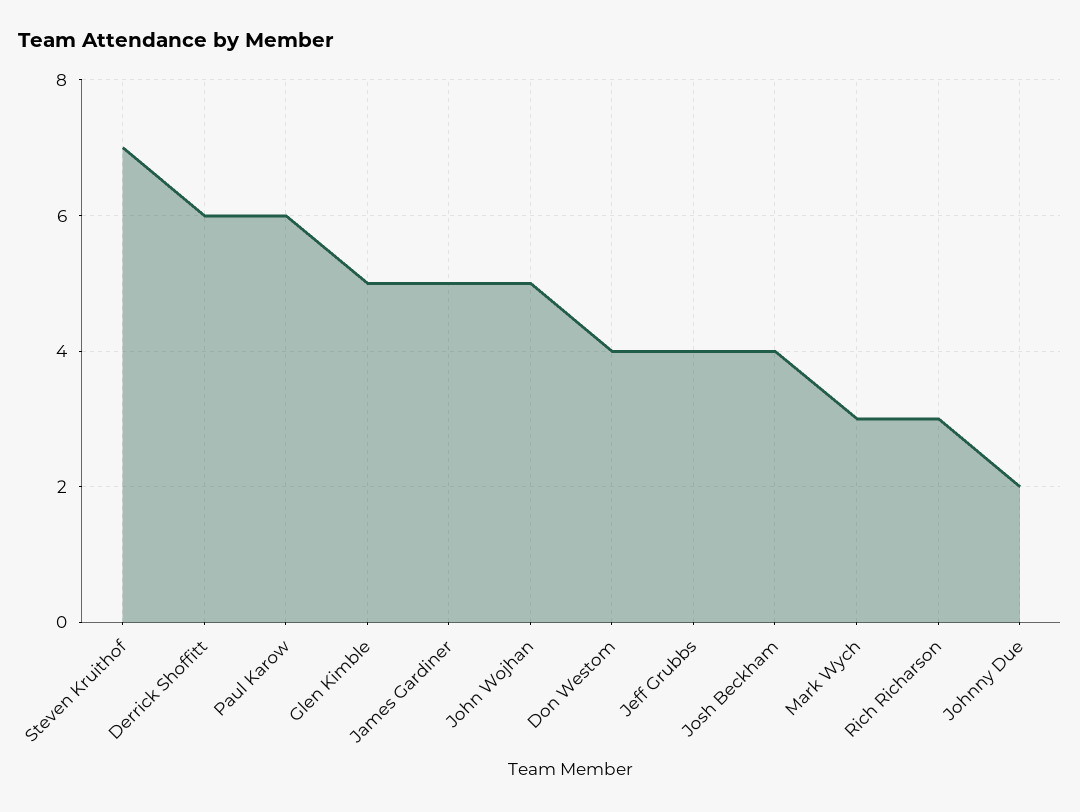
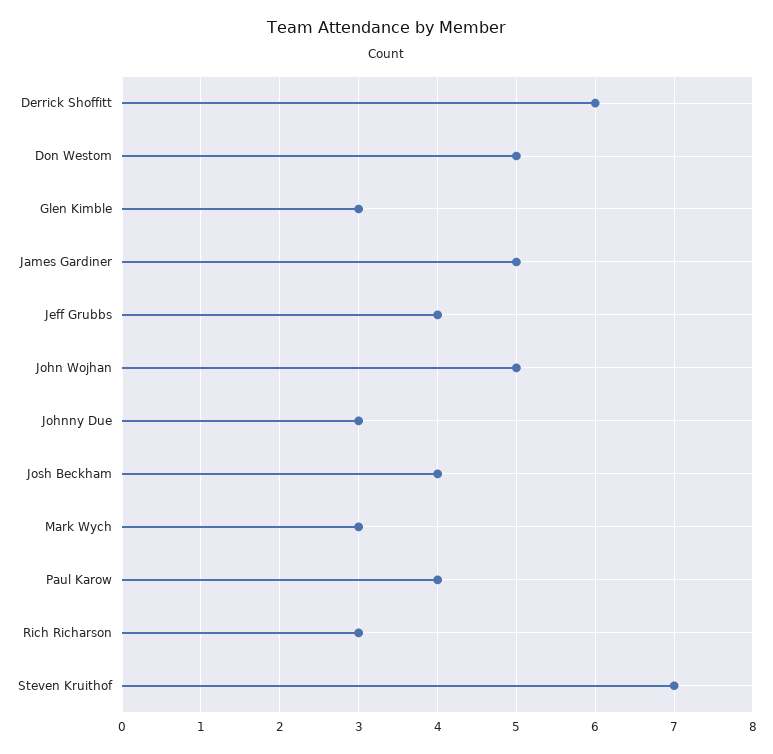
Paul Karow: 6 -> 4
Glen Kimble: 5 -> 3
Don Westom: 4 -> 5
Johnny Due: 2 -> 3

